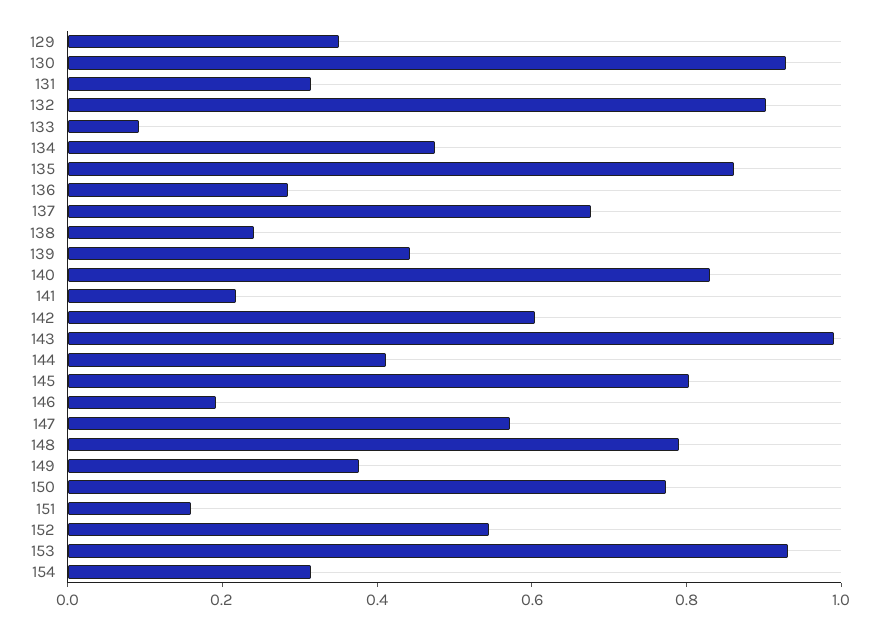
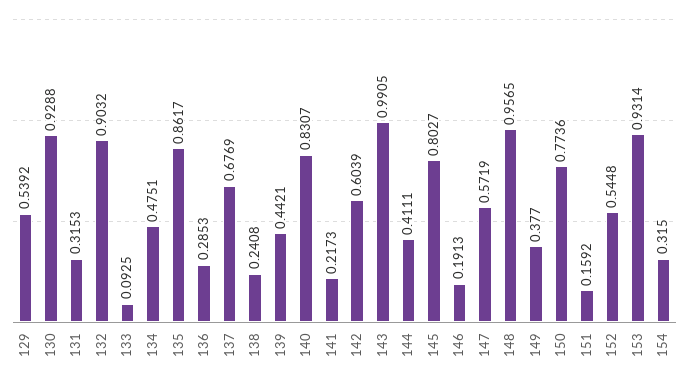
129: 0.35 -> 0.5392
148: 0.8 -> 0.9565

